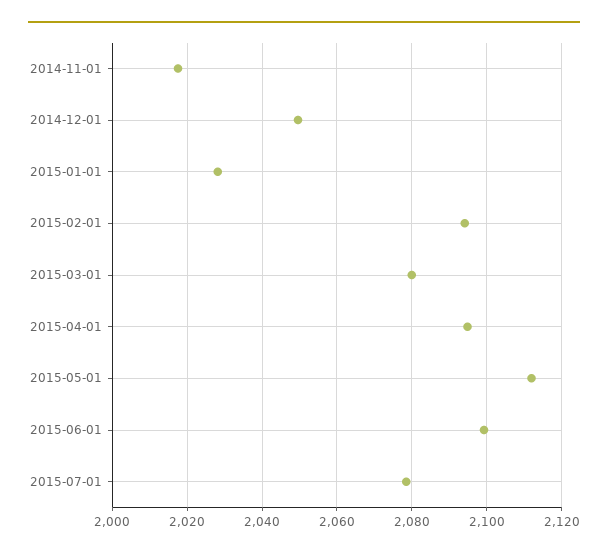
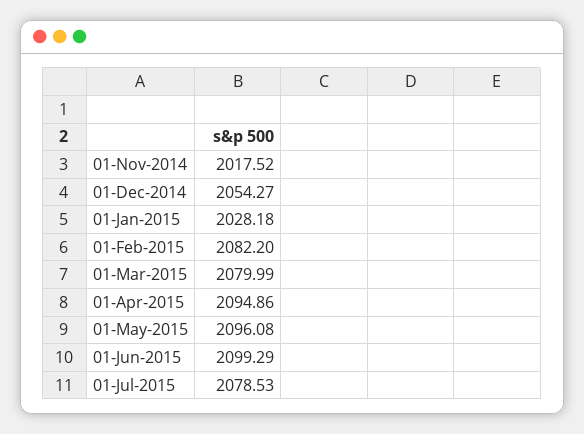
2014-12-01: 2050 -> 2054.27
2015-02-01: 2094 -> 2082.2
2015-05-01: 2112 -> 2096.08

